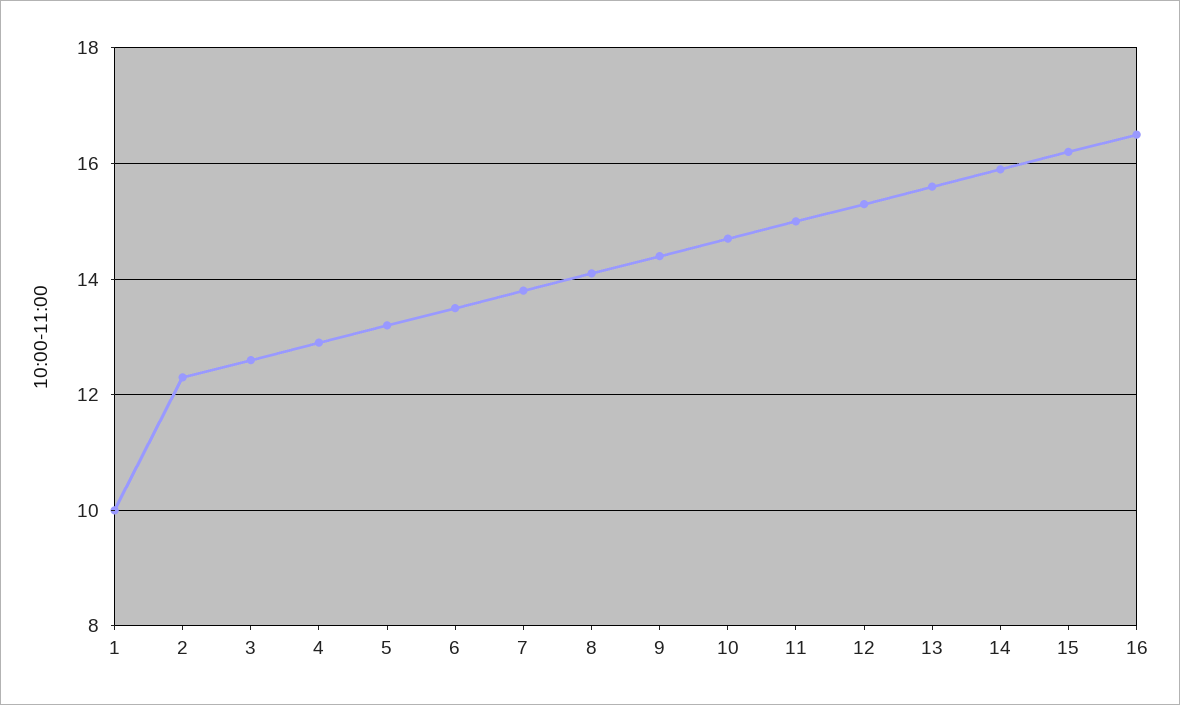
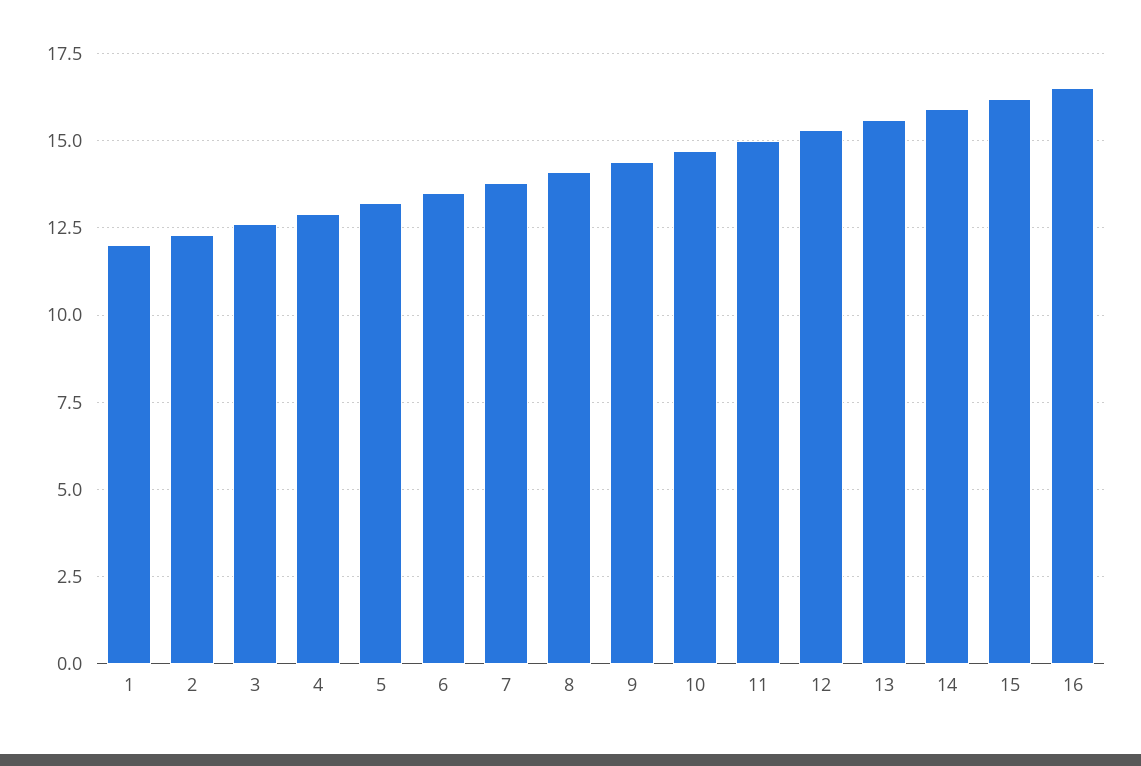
1: 10 -> 12

